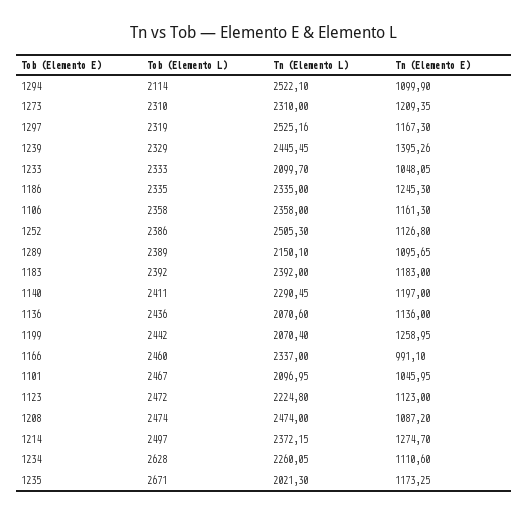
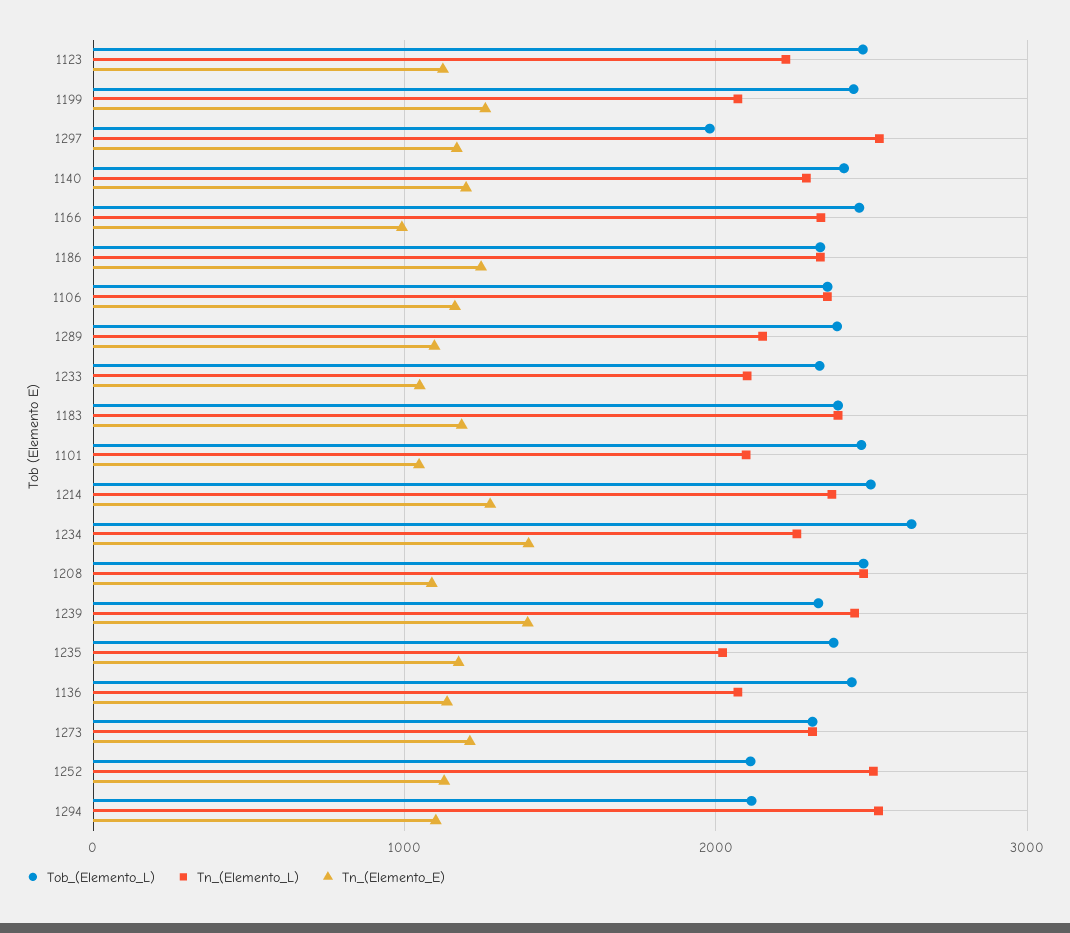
Tob (Elemento L), 1297: 2319 -> 2000
Tob (Elemento L), 1252: 2386 -> 2100
Tn (Elemento E), 1234: 1110.6 -> 1400
Tob (Elemento L), 1235: 2671 -> 2400

